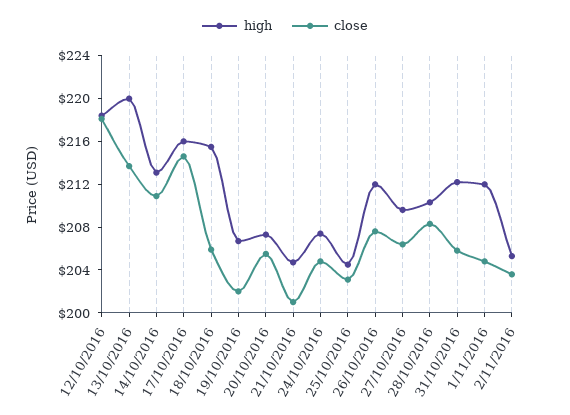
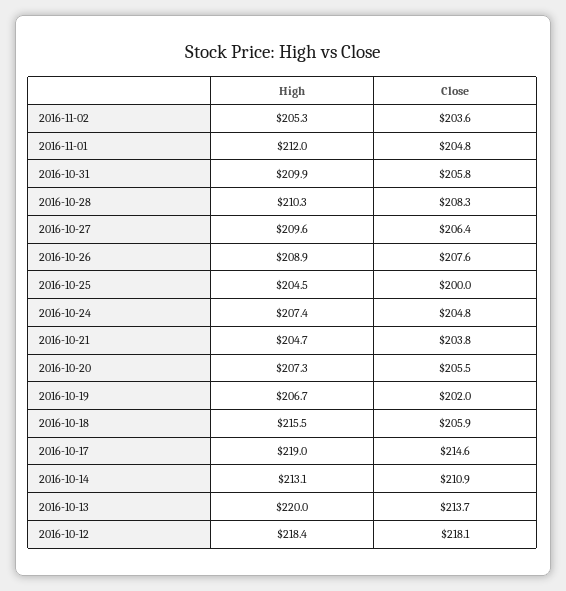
high, 17/10/2016: 216 -> 219
close, 21/10/2016: 201 -> 203.8
close, 25/10/2016: 203 -> 200
high, 26/10/2016: 212 -> 208.9
high, 31/10/2016: 212 -> 209.9

